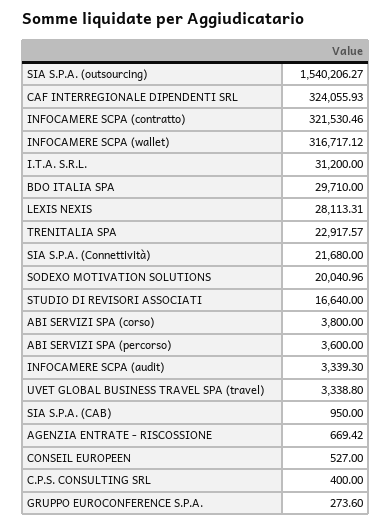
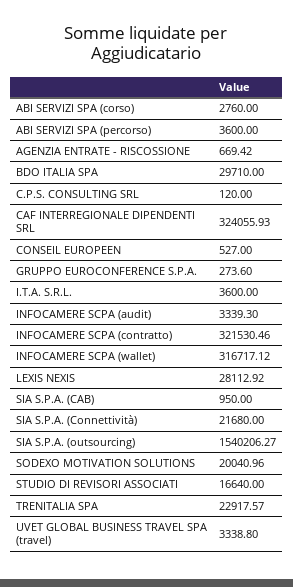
I.T.A. S.R.L.: 31200 -> 3600
LEXIS NEXIS: 28113.31 -> 28112.92
ABI SERVIZI SPA (corso): 3800 -> 2760
C.P.S. CONSULTING SRL: 400 -> 120

